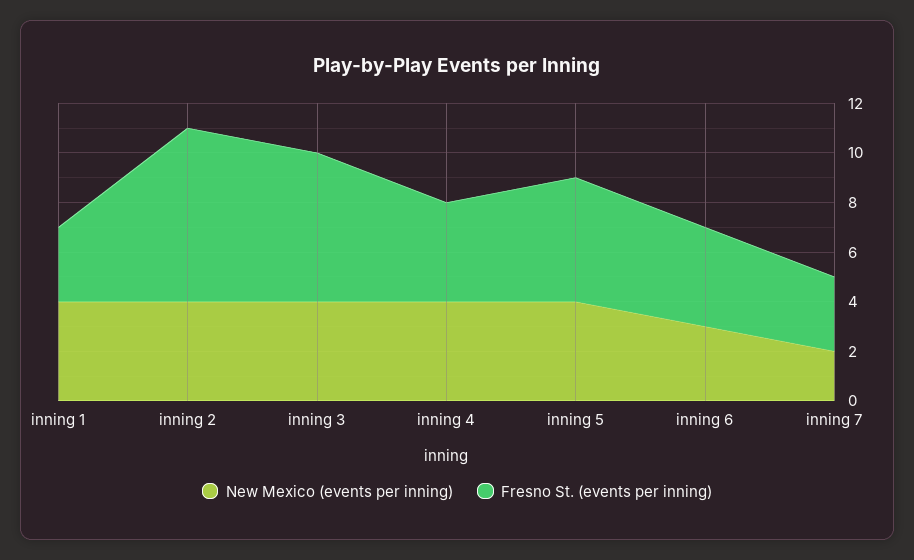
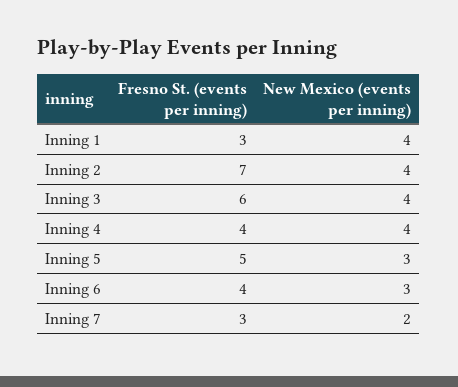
New Mexico (events per inning), inning 5: 4 -> 3

